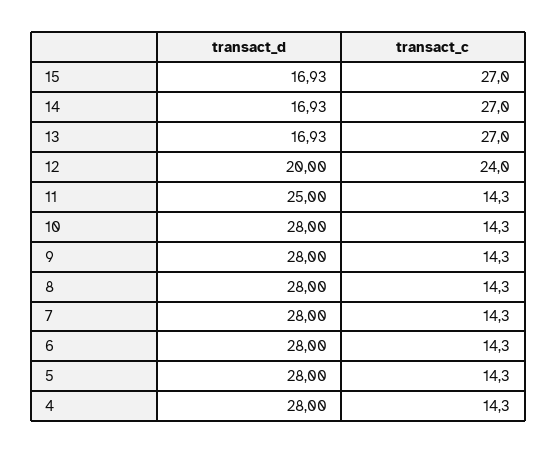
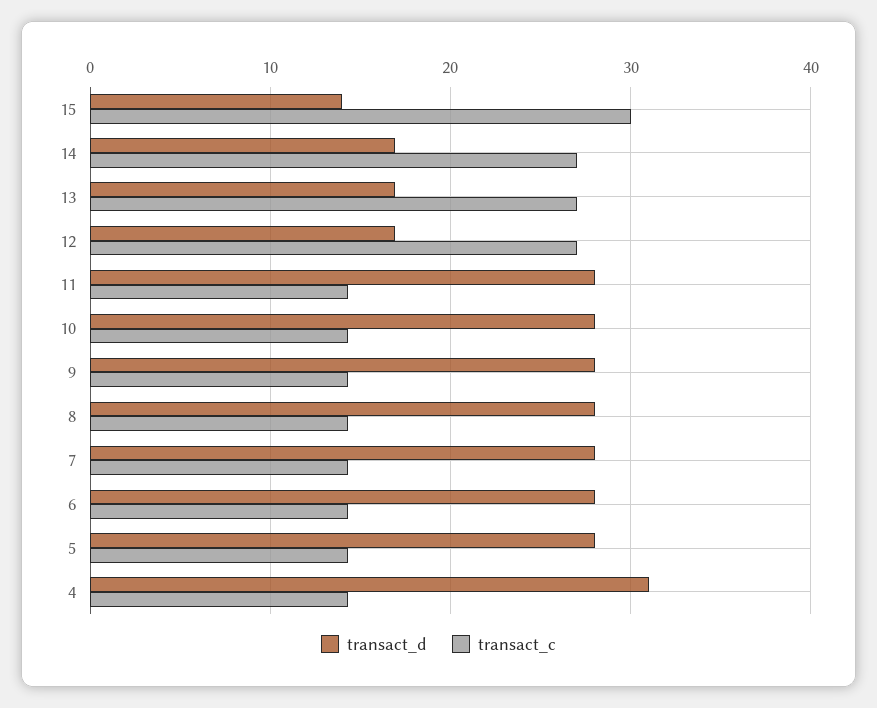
transact_d, 15: 16.93 -> 14
transact_c, 15: 27 -> 30
transact_d, 12: 20 -> 17
transact_c, 12: 24 -> 27
transact_d, 11: 25 -> 28
transact_d, 4: 28 -> 31

